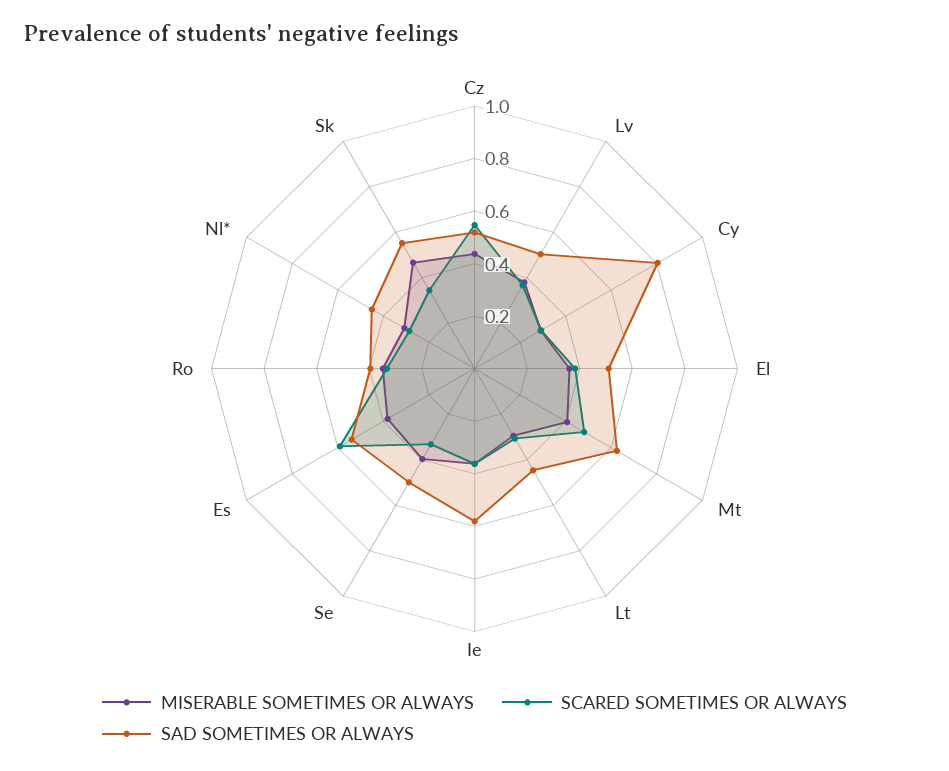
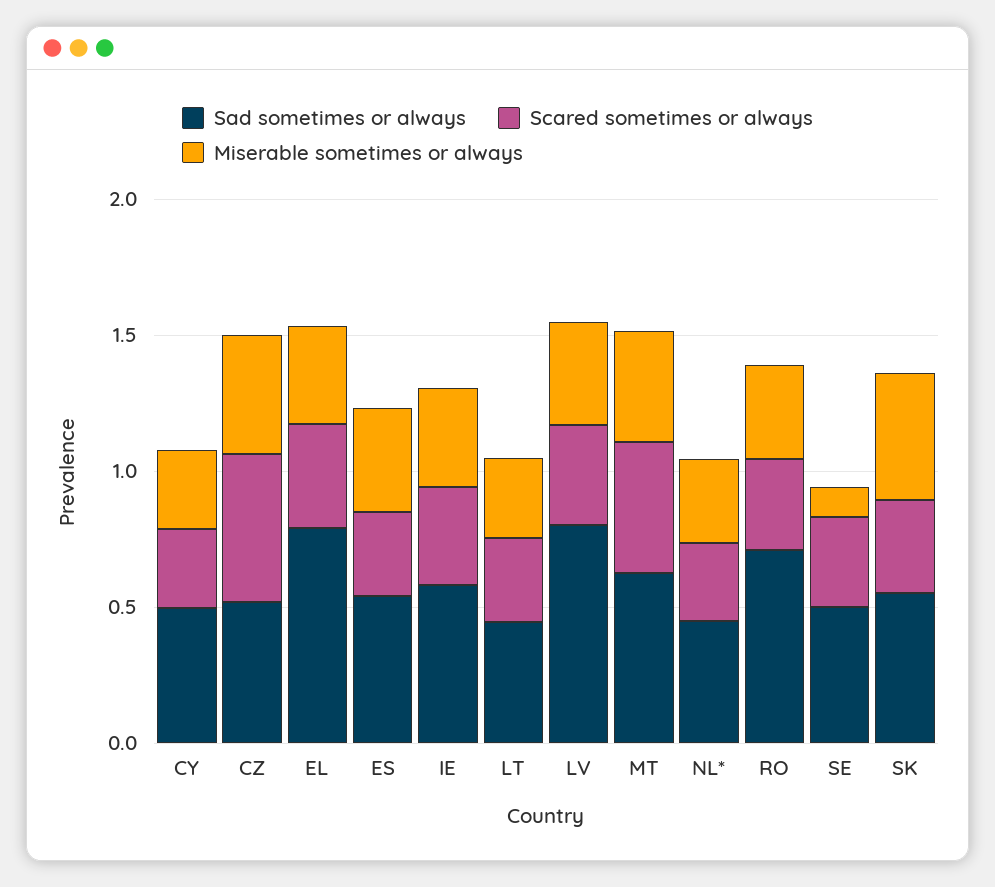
SAD SOMETIMES OR ALWAYS, Lv: 0.5 -> 0.8
SAD SOMETIMES OR ALWAYS, Cy: 0.8 -> 0.5
SAD SOMETIMES OR ALWAYS, El: 0.5 -> 0.8
MISERABLE SOMETIMES OR ALWAYS, Se: 0.4 -> 0.1
SCARED SOMETIMES OR ALWAYS, Es: 0.6 -> 0.3
SAD SOMETIMES OR ALWAYS, Ro: 0.4 -> 0.7

